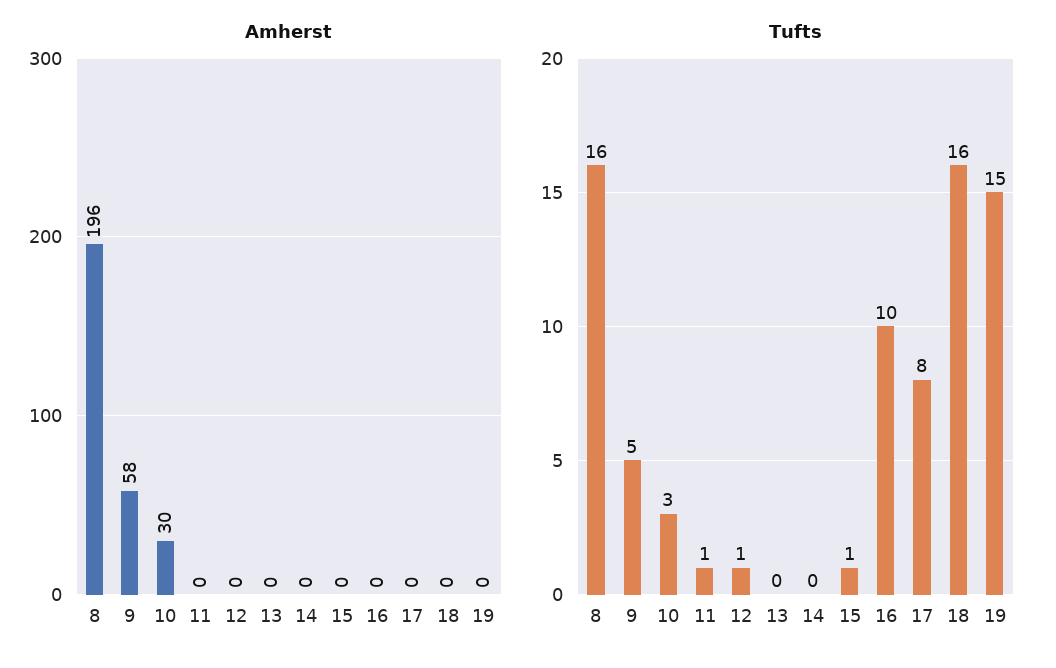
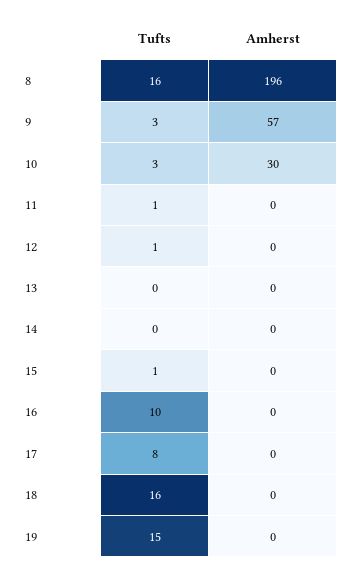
Amherst, 9: 58 -> 57
Tufts, 9: 5 -> 3

